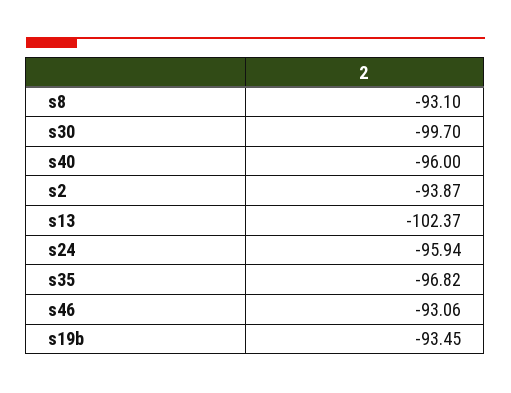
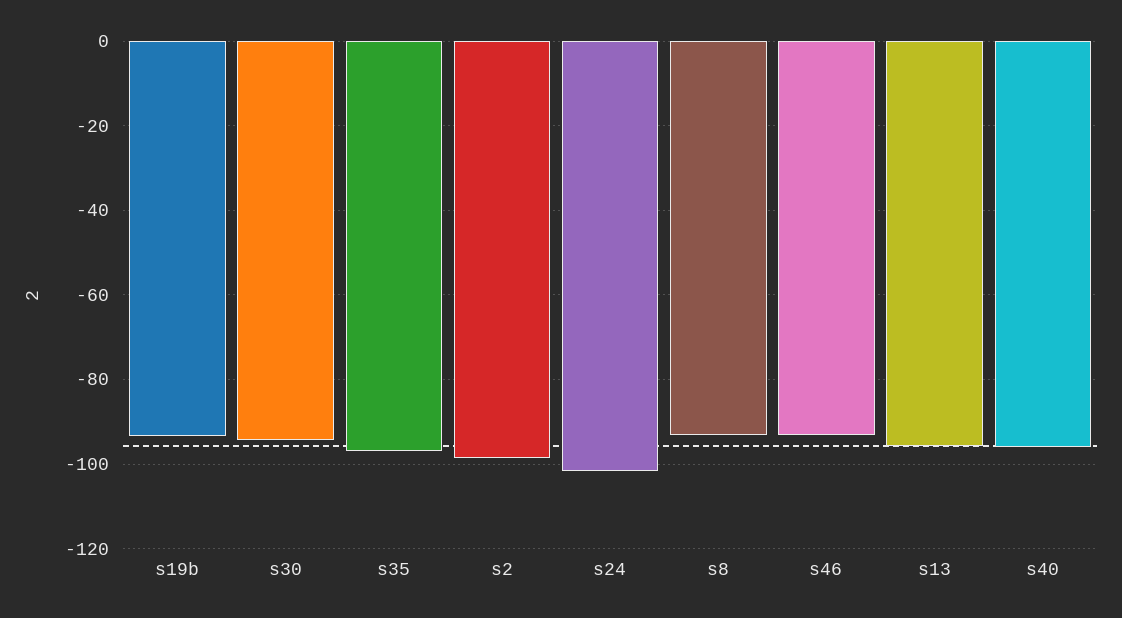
s30: -99.7 -> -94
s2: -93.87 -> -98
s13: -102.37 -> -96
s24: -95.94 -> -102

